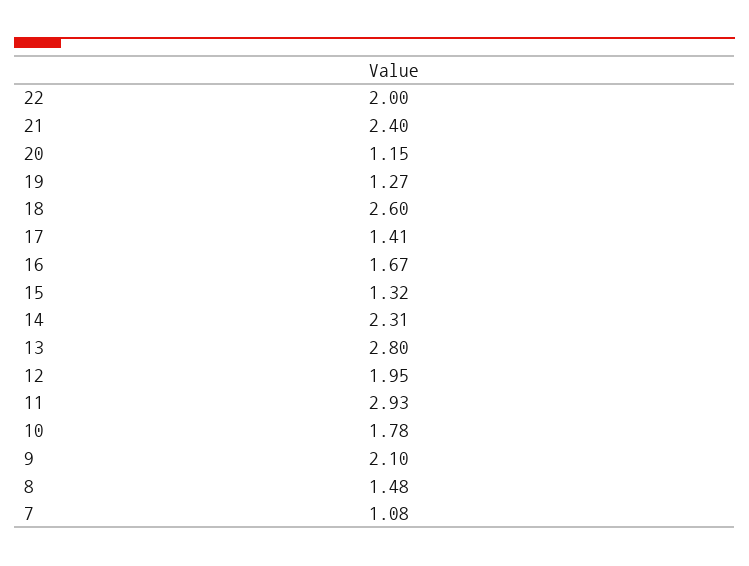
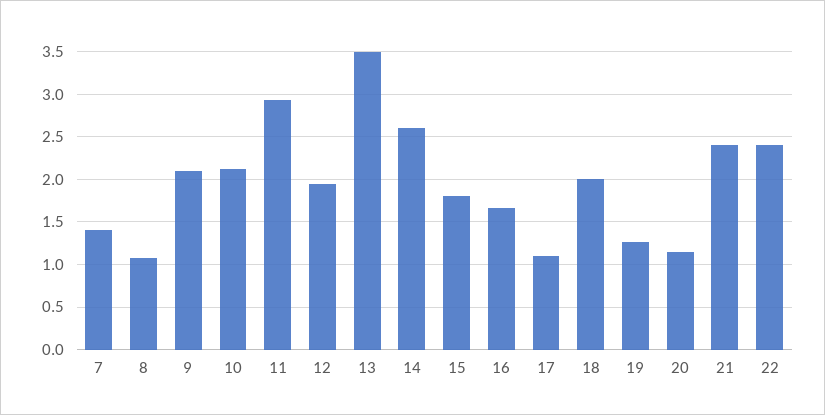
22: 2 -> 2.4
18: 2.6 -> 2
17: 1.41 -> 1.1
15: 1.32 -> 1.8
14: 2.31 -> 2.6
13: 2.8 -> 3.5
10: 1.78 -> 2.1
8: 1.48 -> 1.1
7: 1.08 -> 1.4

